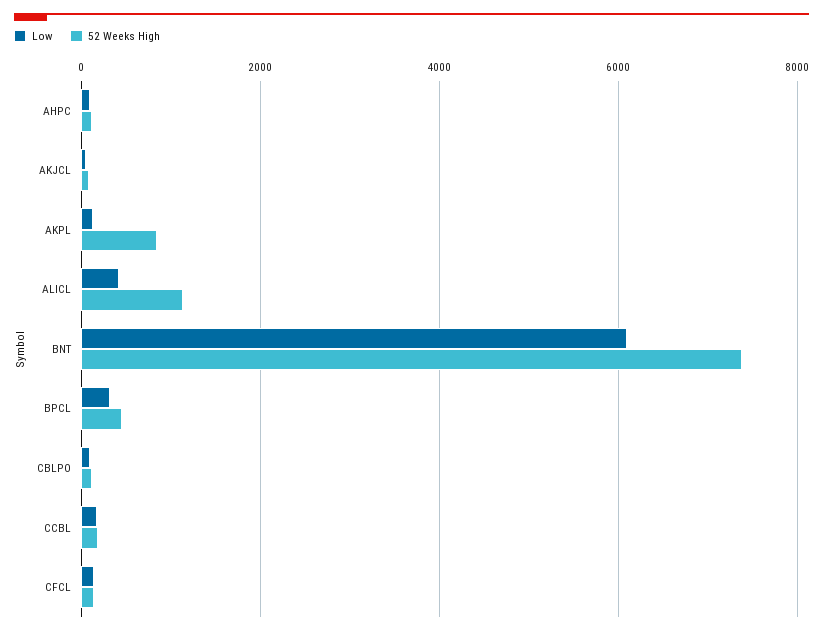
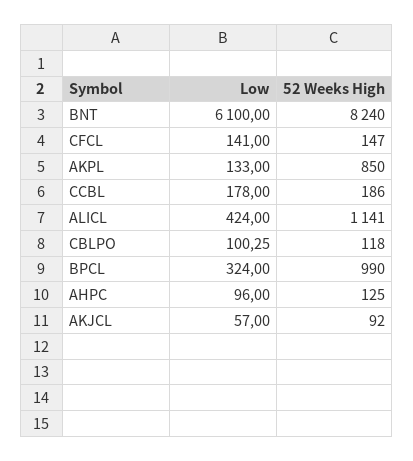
52 Weeks High, BNT: 7400 -> 8240
52 Weeks High, BPCL: 400 -> 990

